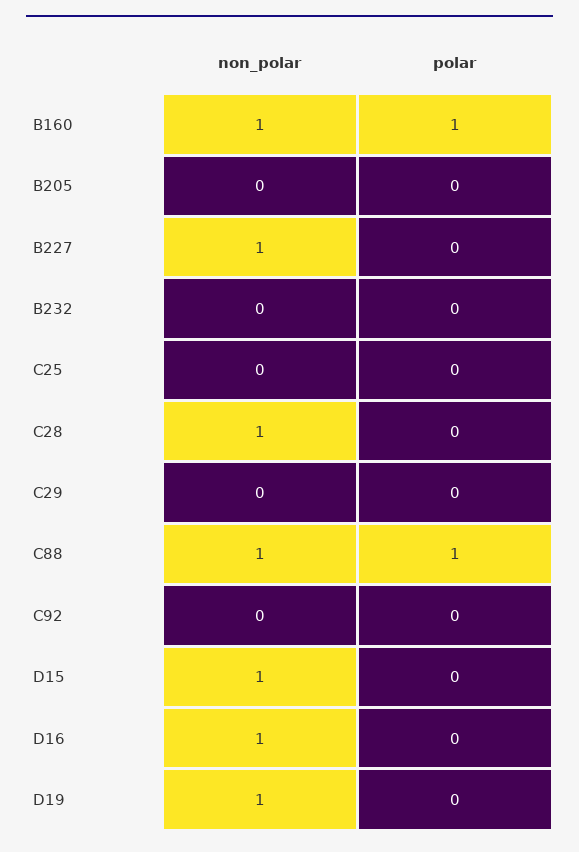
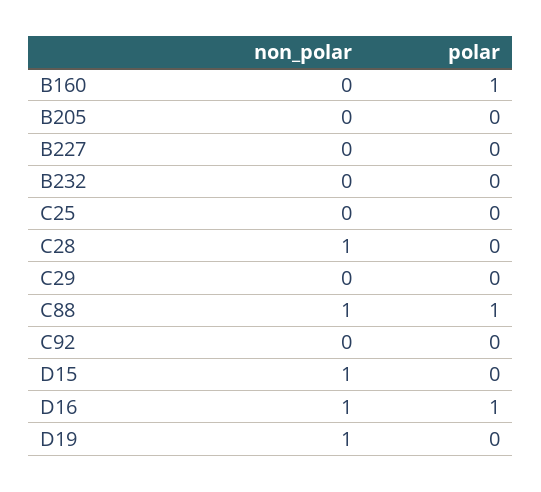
non_polar, B160: 1 -> 0
non_polar, B227: 1 -> 0
polar, D16: 0 -> 1

